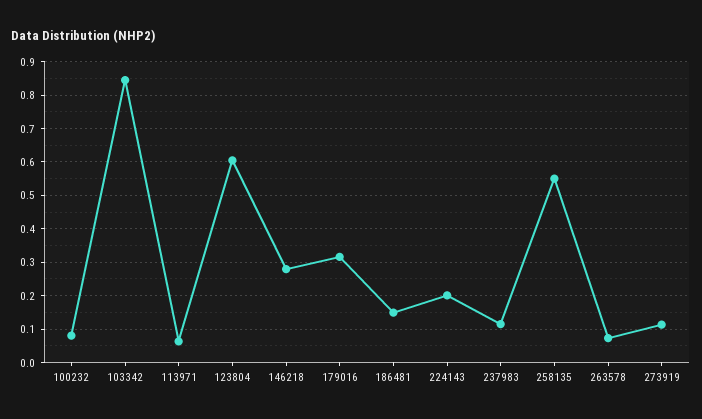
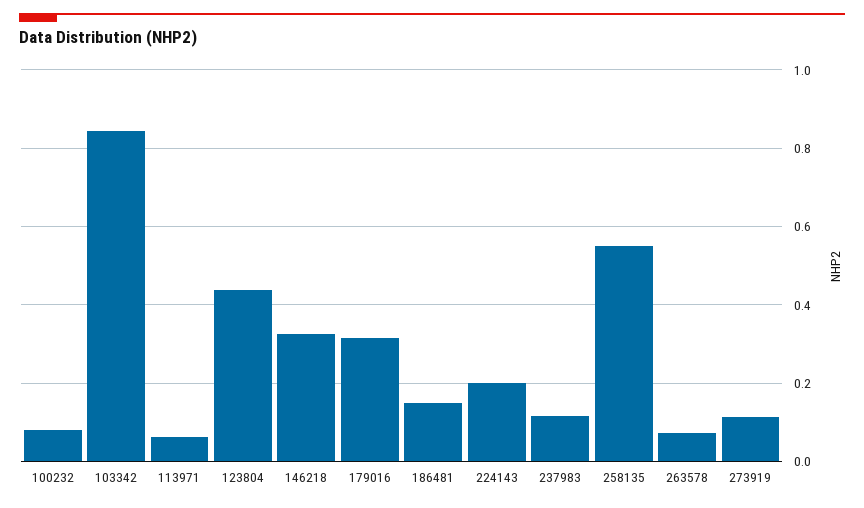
123804: 0.6 -> 0.44
146218: 0.28 -> 0.32

